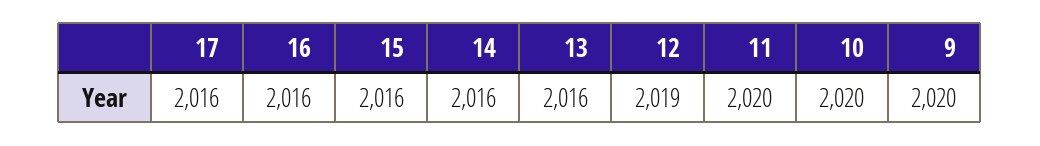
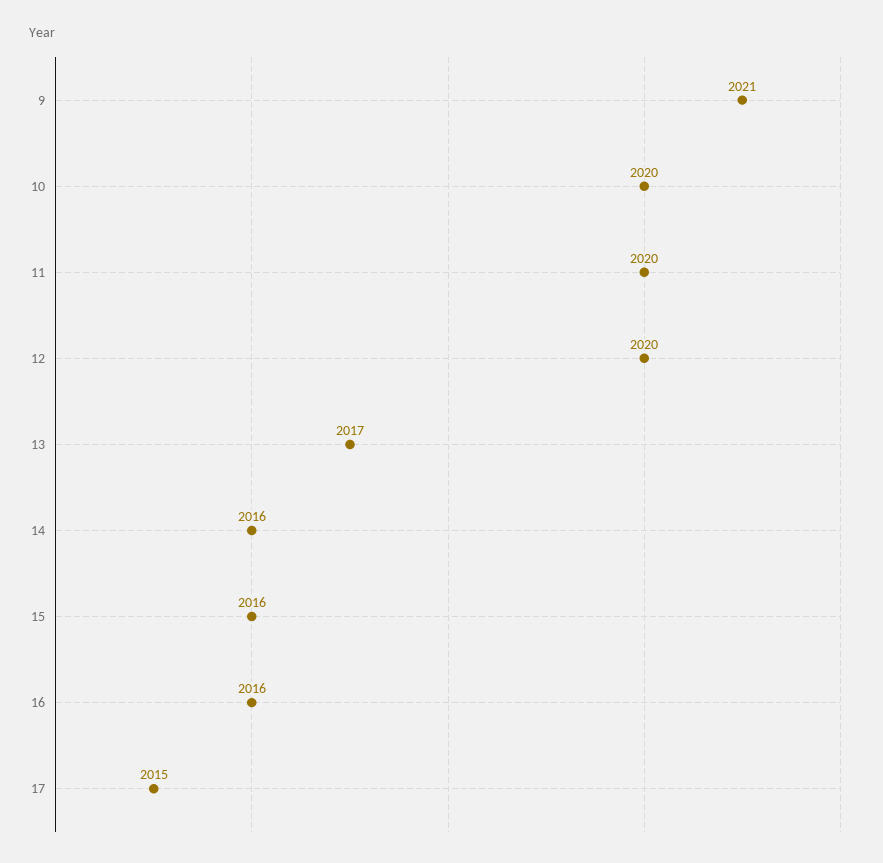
17: 2016 -> 2015
13: 2016 -> 2017
12: 2019 -> 2020
9: 2020 -> 2021

